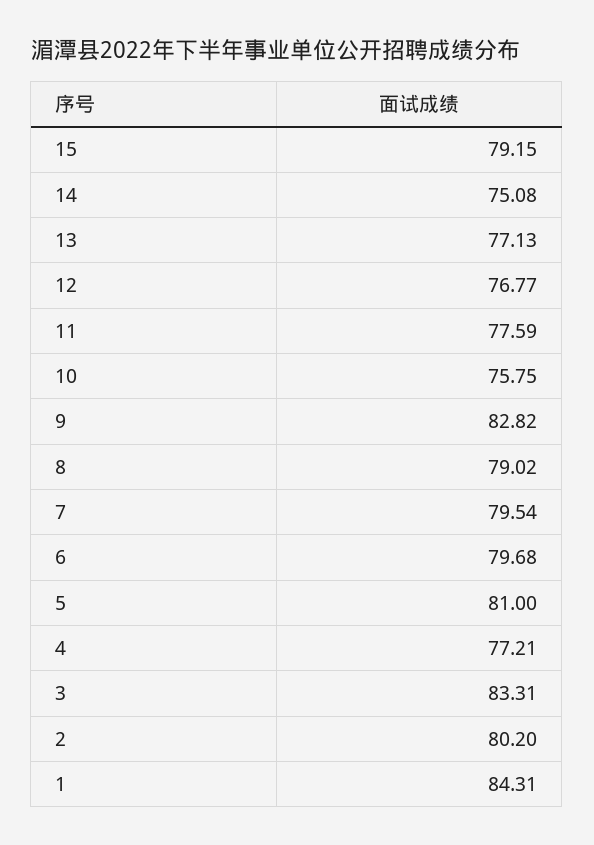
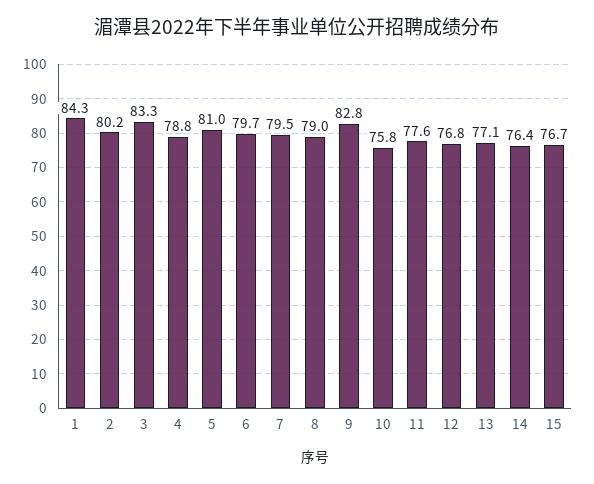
15: 79.15 -> 76.7
14: 75.08 -> 76.4
4: 77.21 -> 78.8

